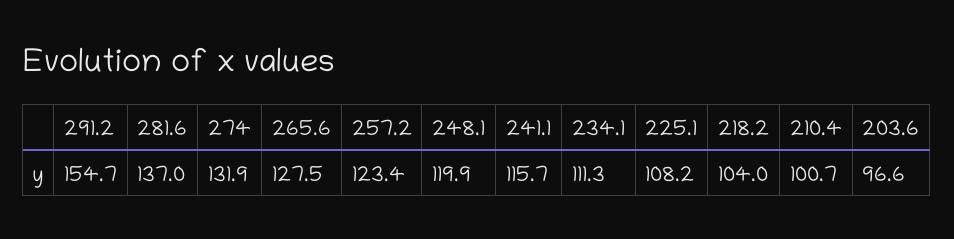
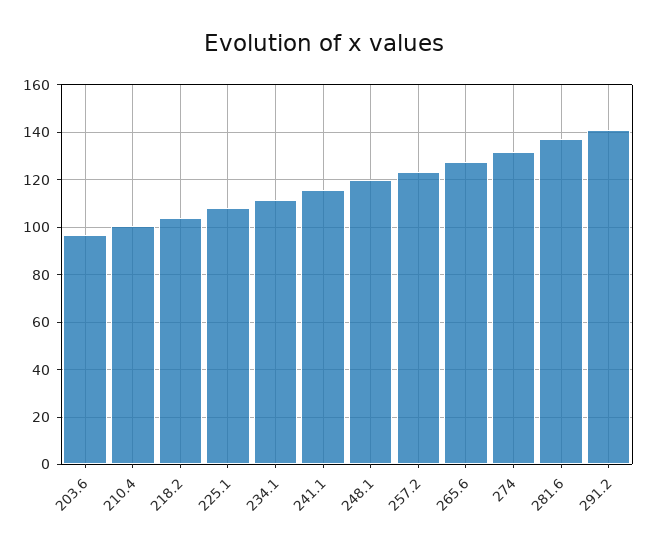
291.2: 154.7 -> 140

